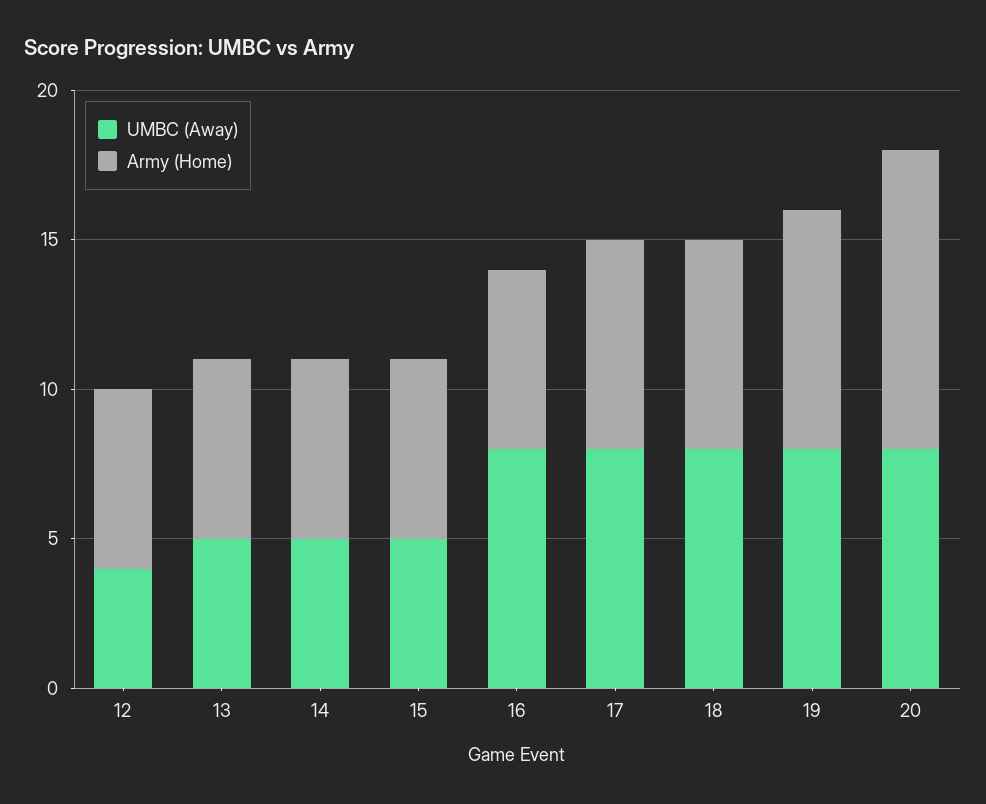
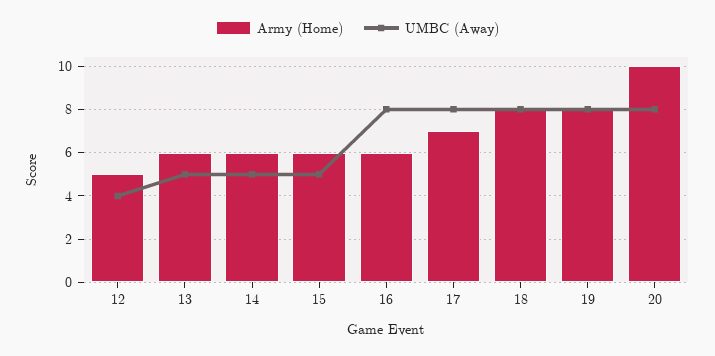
Army (Home), 12: 6 -> 5
Army (Home), 18: 7 -> 8

